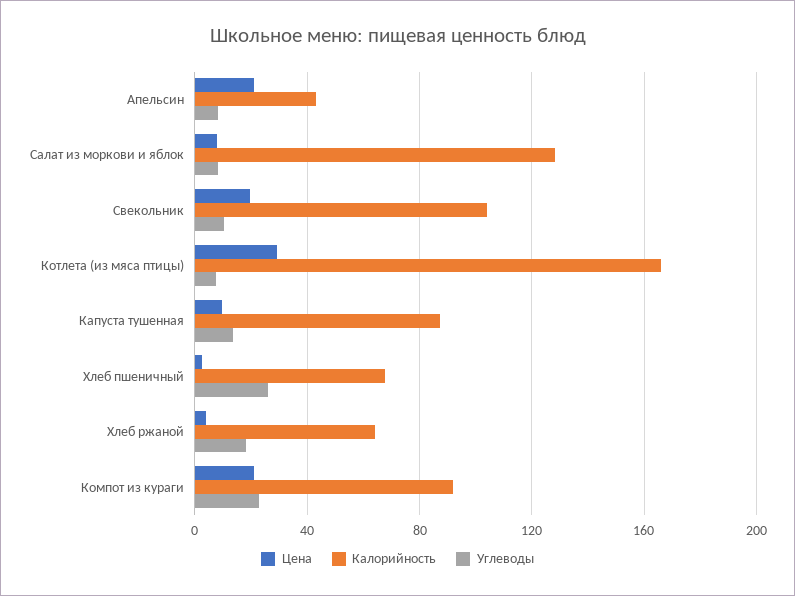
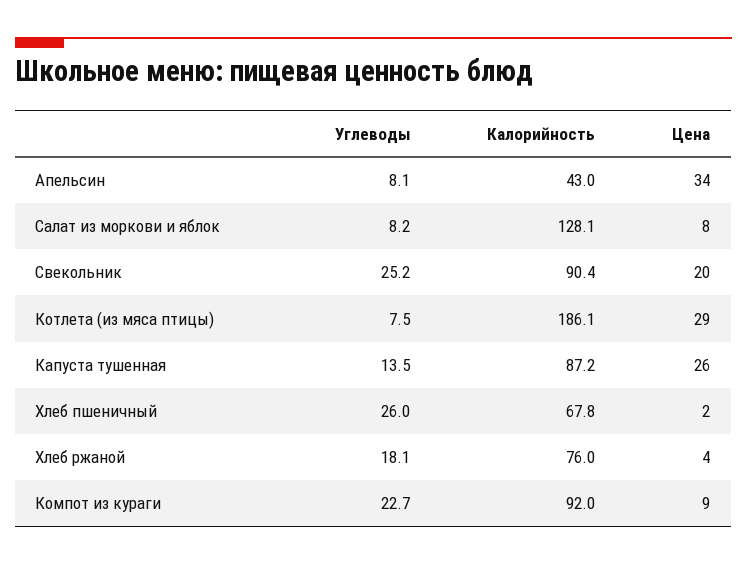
Цена, Апельсин: 20 -> 34
Калорийность, Свекольник: 105 -> 90.4
Углеводы, Свекольник: 10 -> 25.2
Калорийность, Котлета (из мяса птицы): 165 -> 186.1
Цена, Капуста тушенная: 10 -> 26
Калорийность, Хлеб ржаной: 65 -> 76
Цена, Компот из кураги: 20 -> 9

